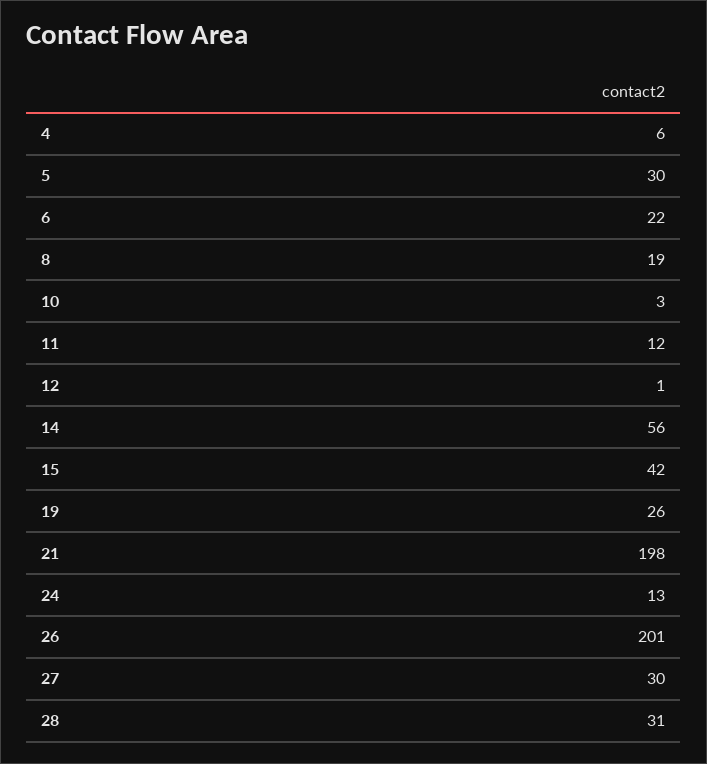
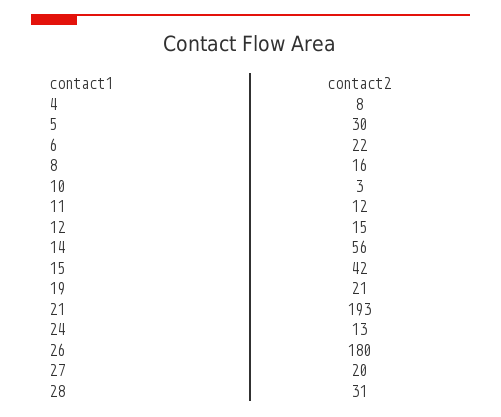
4: 6 -> 8
8: 19 -> 16
12: 1 -> 15
19: 26 -> 21
21: 198 -> 193
26: 201 -> 180
27: 30 -> 20

